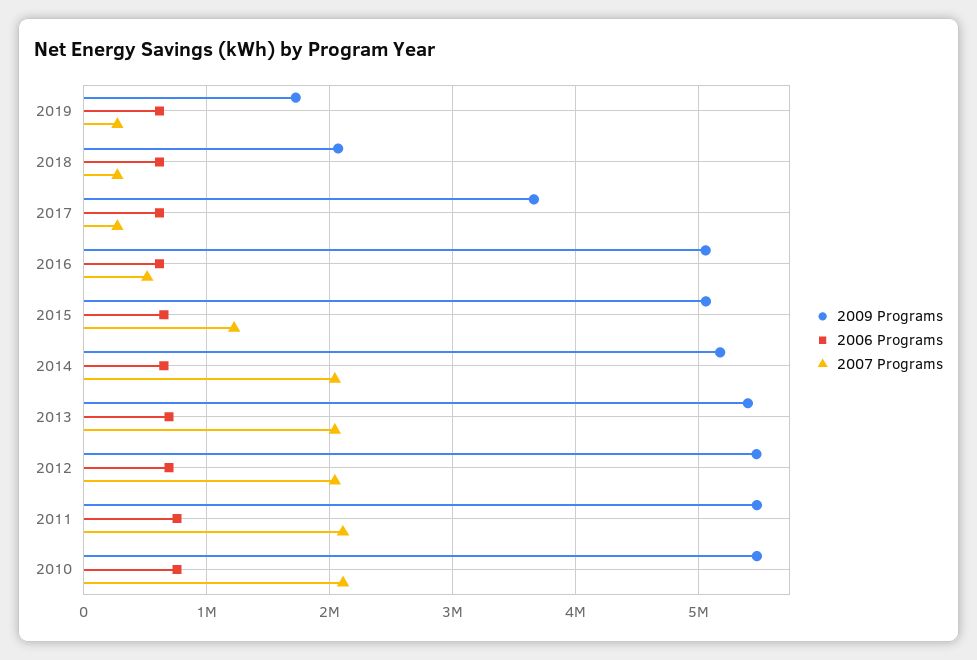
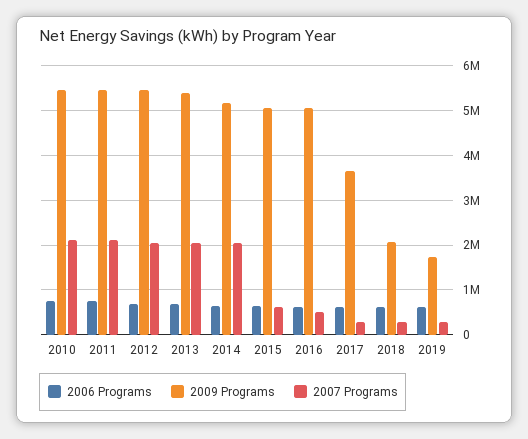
2007 Programs, 2015: 1200000 -> 600000

